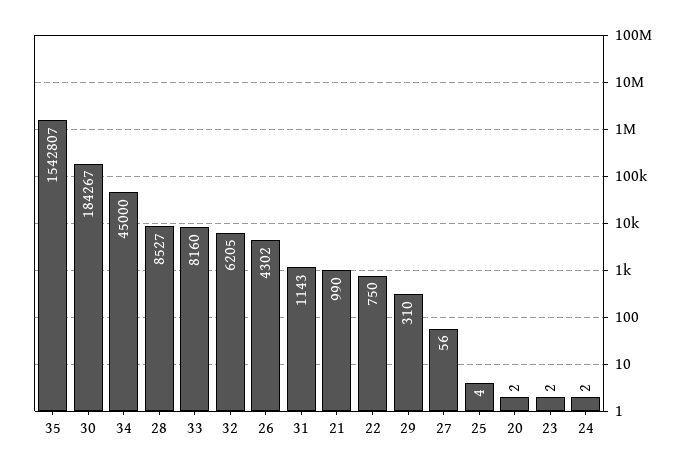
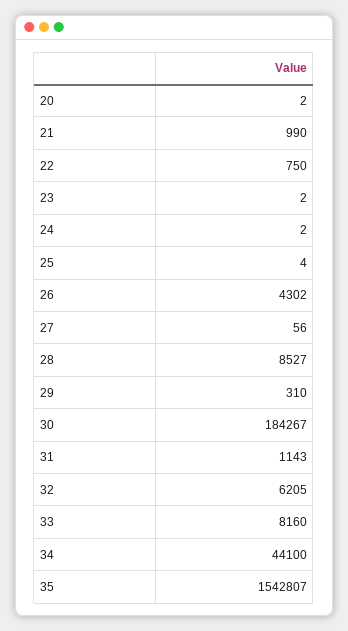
34: 45000 -> 44100

